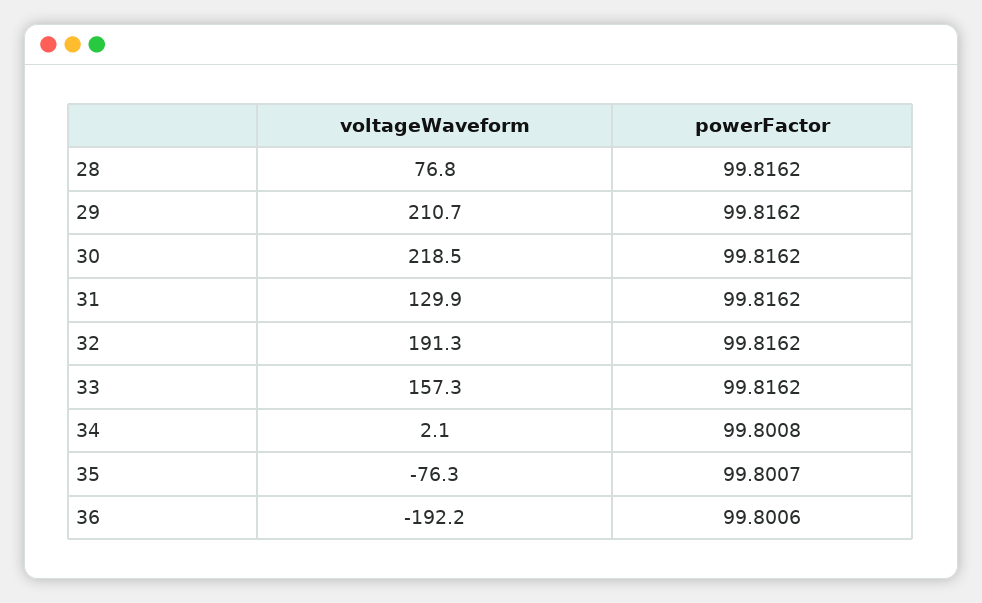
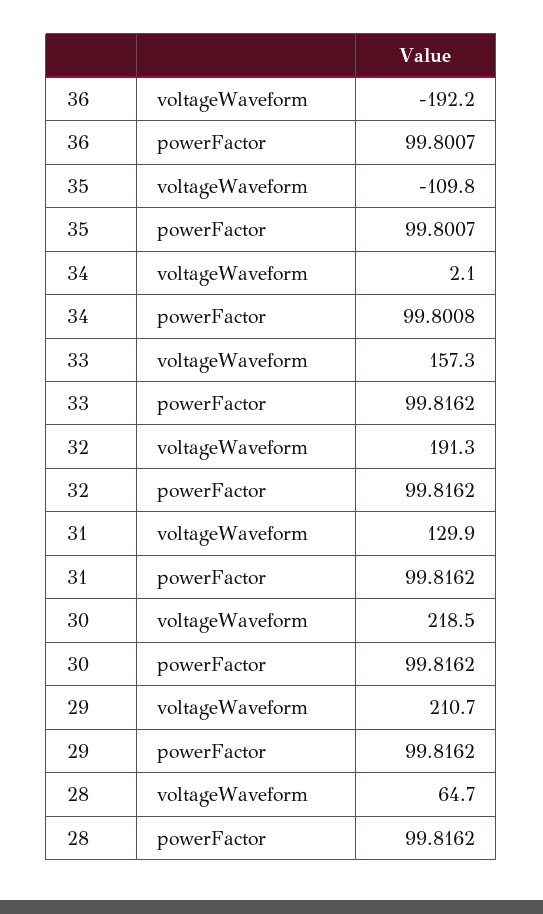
voltageWaveform, 28: 76.8 -> 64.7
voltageWaveform, 35: -76.3 -> -109.8
powerFactor, 36: 99.8006 -> 99.8007

